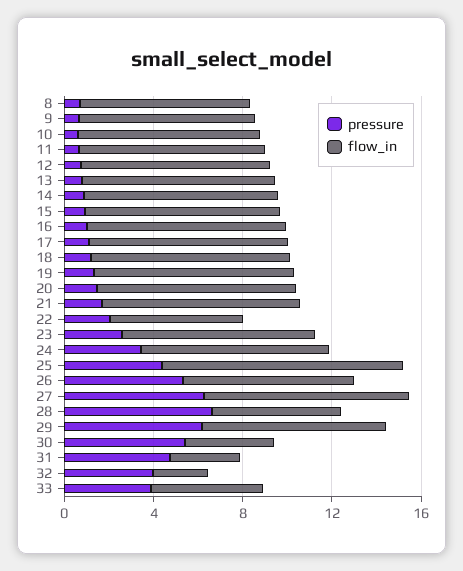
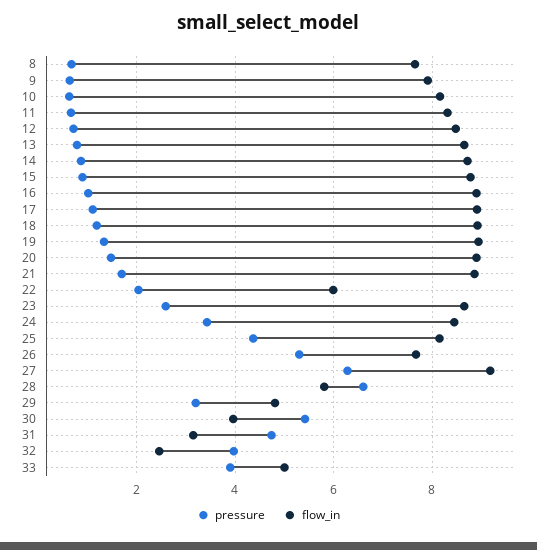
flow_in, 25: 11 -> 8.2
pressure, 29: 6 -> 3.2
flow_in, 29: 8 -> 4.8

